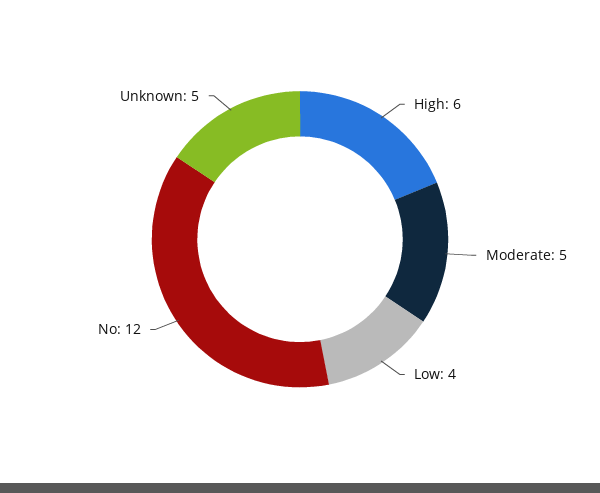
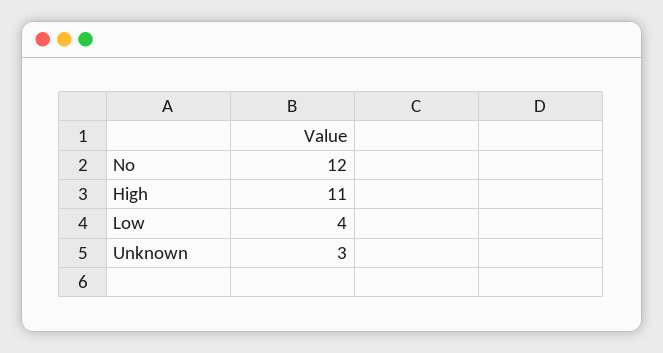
High: 6 -> 11
Moderate: 5 -> none
Unknown: 5 -> 3

